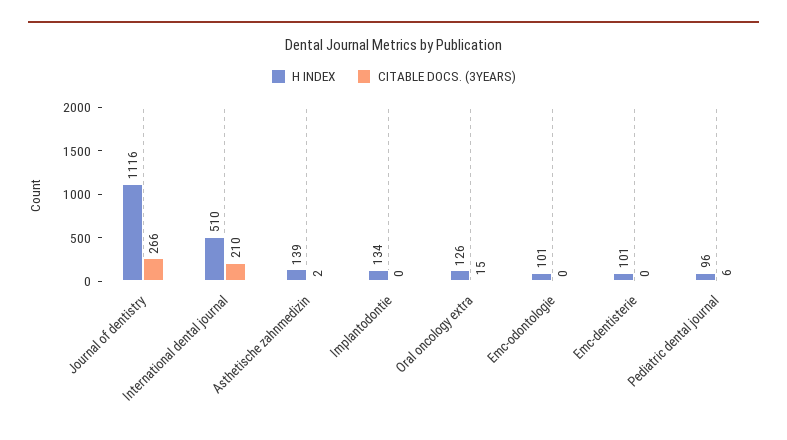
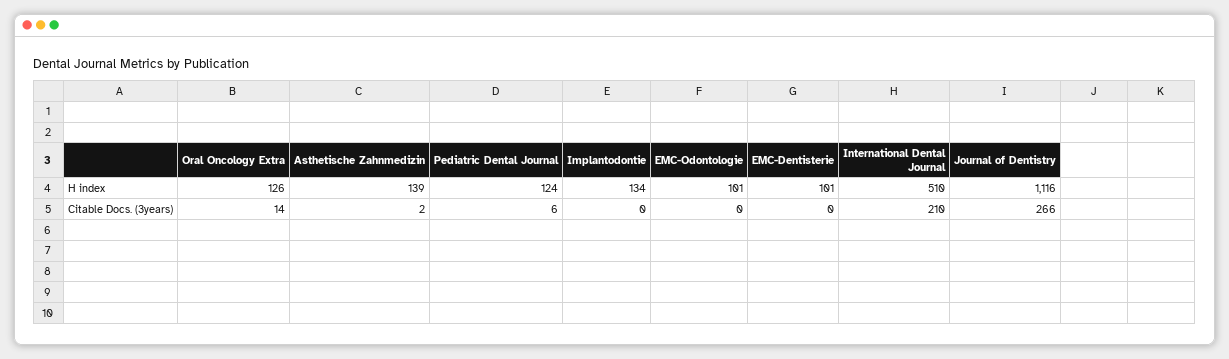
CITABLE DOCS. (3YEARS), Oral oncology extra: 15 -> 14
H INDEX, Pediatric dental journal: 96 -> 124

